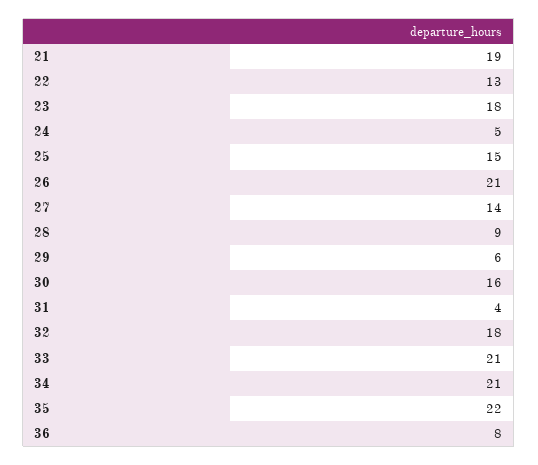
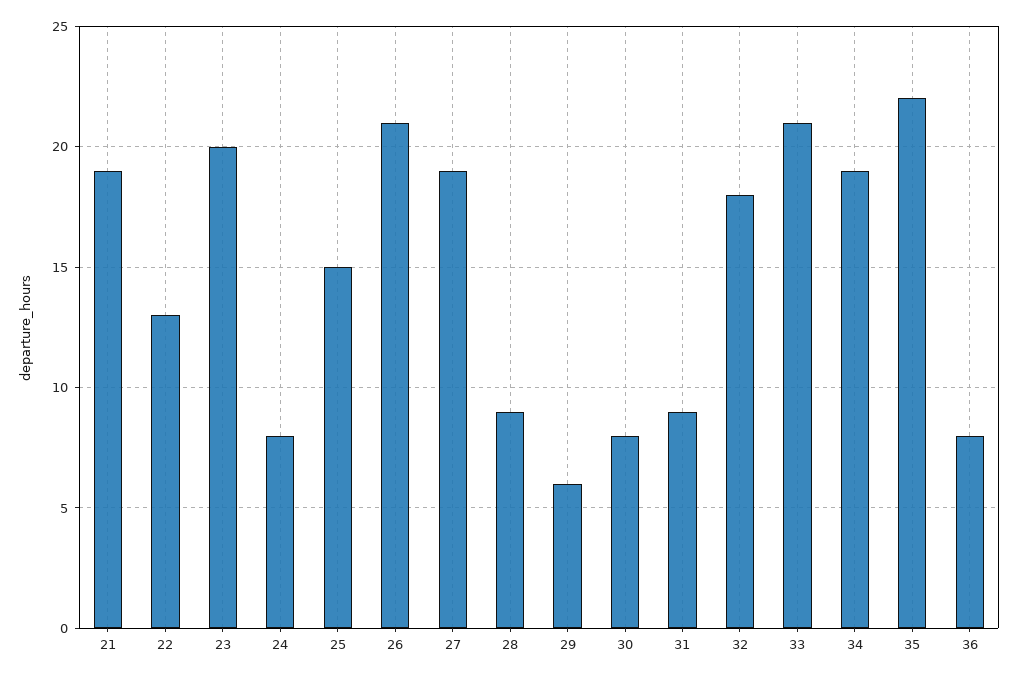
23: 18 -> 20
24: 5 -> 8
27: 14 -> 19
30: 16 -> 8
31: 4 -> 9
34: 21 -> 19

